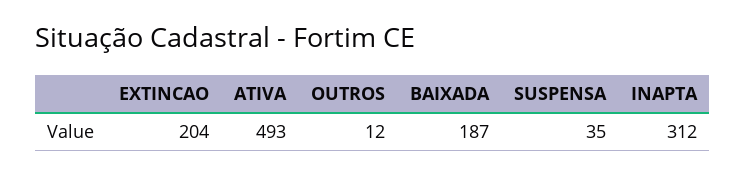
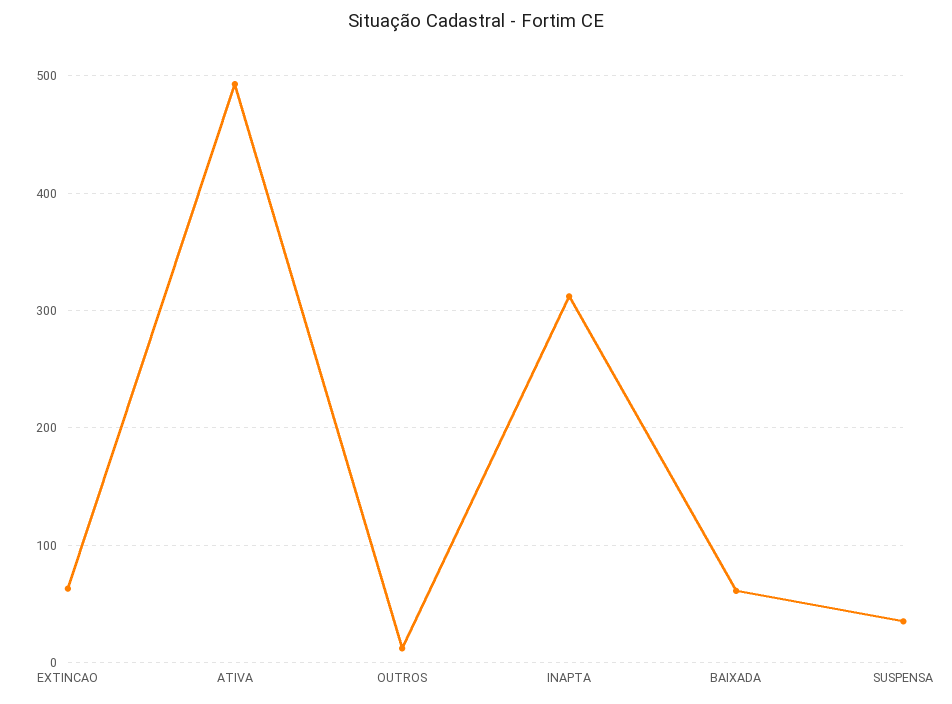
EXTINCAO: 204 -> 60
BAIXADA: 187 -> 60

